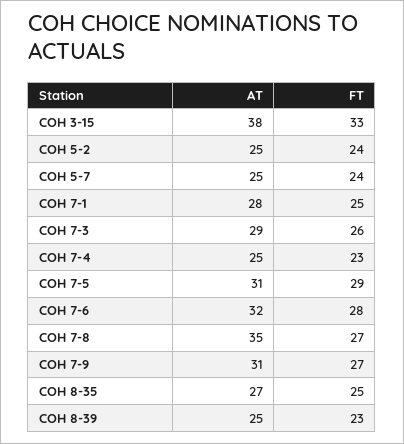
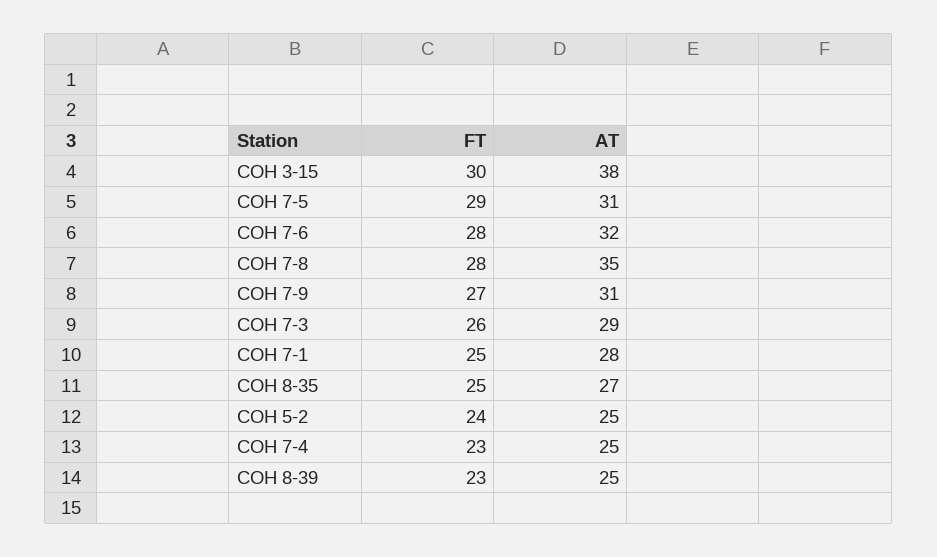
FT, COH 3-15: 33 -> 30
AT, COH 5-7: 25 -> none
FT, COH 5-7: 24 -> none
FT, COH 7-8: 27 -> 28

